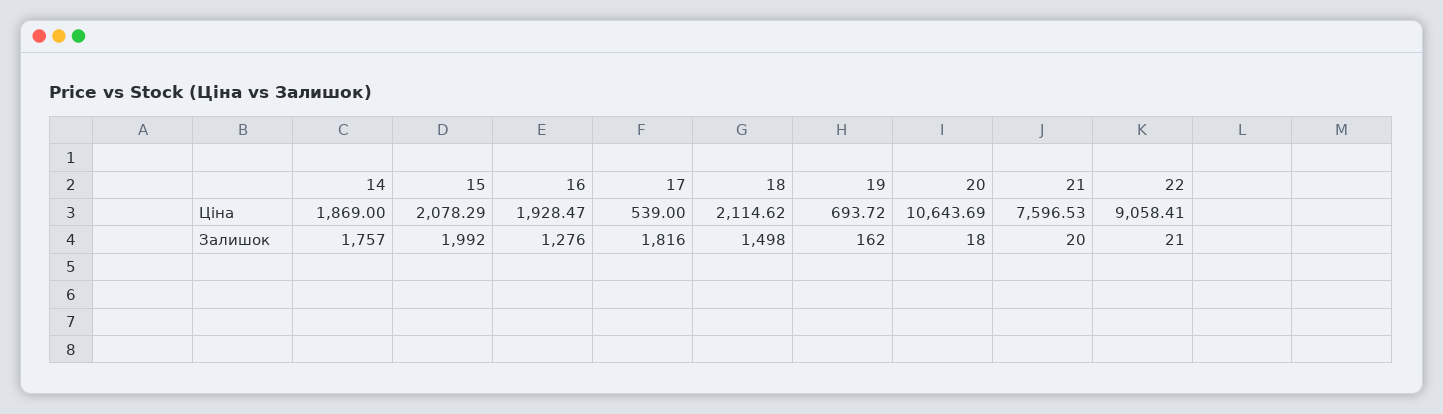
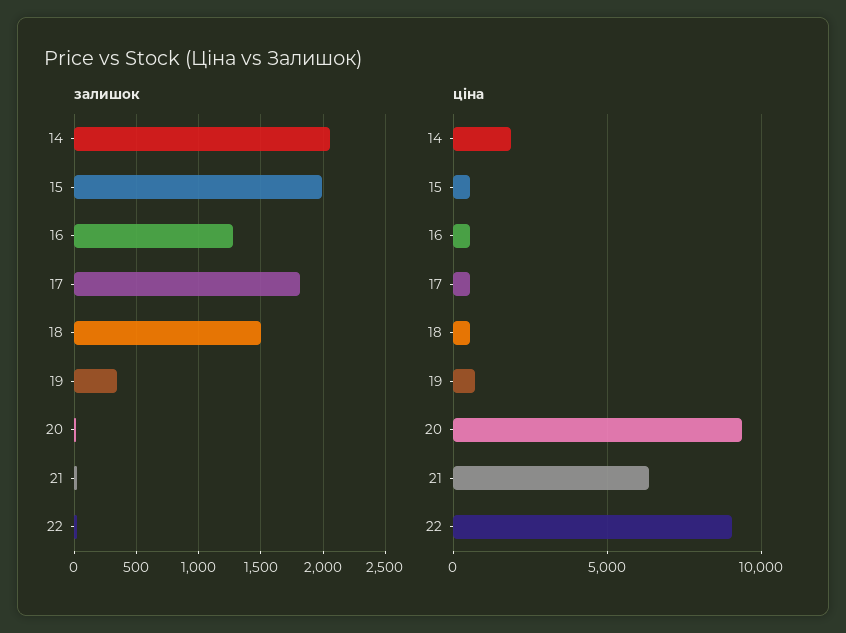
Ціна, 15: 2078.29 -> 500
Ціна, 16: 1928.47 -> 500
Ціна, 18: 2114.62 -> 500
Ціна, 20: 10643.69 -> 9500
Ціна, 21: 7596.53 -> 6500
Залишок, 14: 1757 -> 2050
Залишок, 19: 162 -> 350

